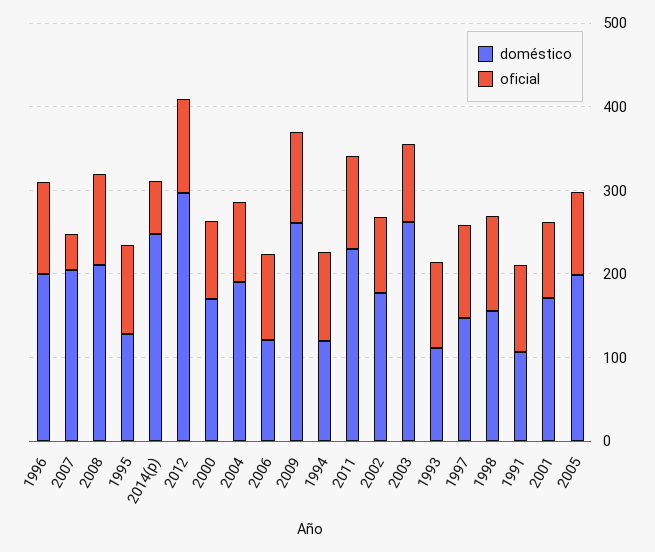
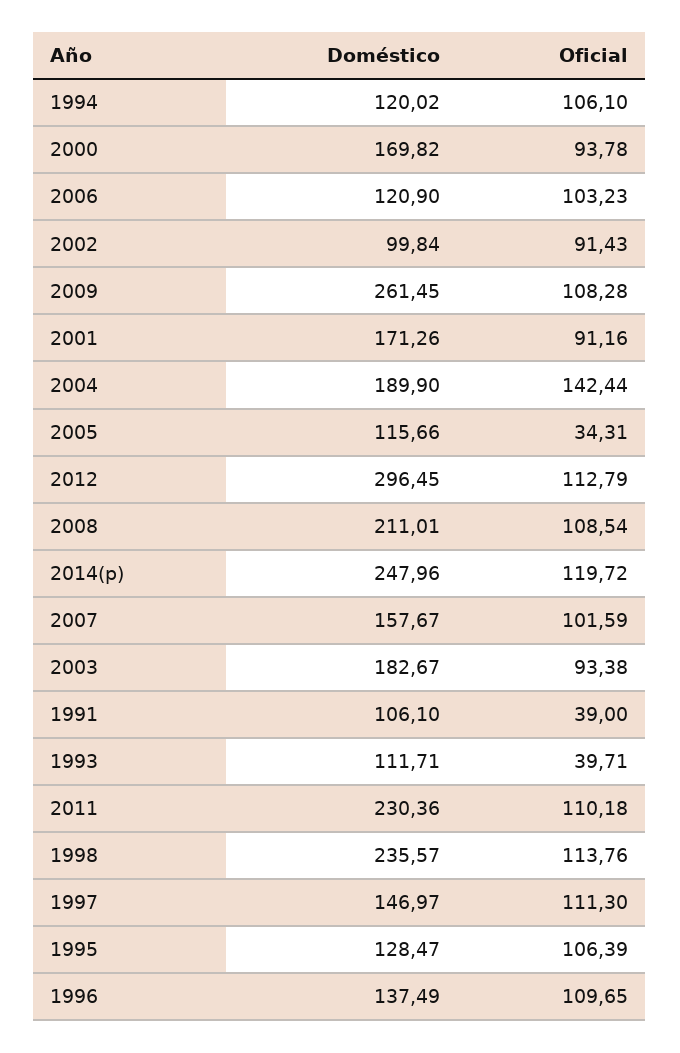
doméstico, 1996: 200 -> 137.49
doméstico, 2007: 200 -> 157.67
oficial, 2007: 40 -> 101.59
oficial, 2014(p): 60 -> 119.72
oficial, 2004: 100 -> 142.44
doméstico, 2002: 180 -> 99.84
doméstico, 2003: 260 -> 182.67
oficial, 1993: 100 -> 39.71
doméstico, 1998: 160 -> 235.57
oficial, 1991: 100 -> 39
doméstico, 2005: 200 -> 115.66
oficial, 2005: 100 -> 34.31

